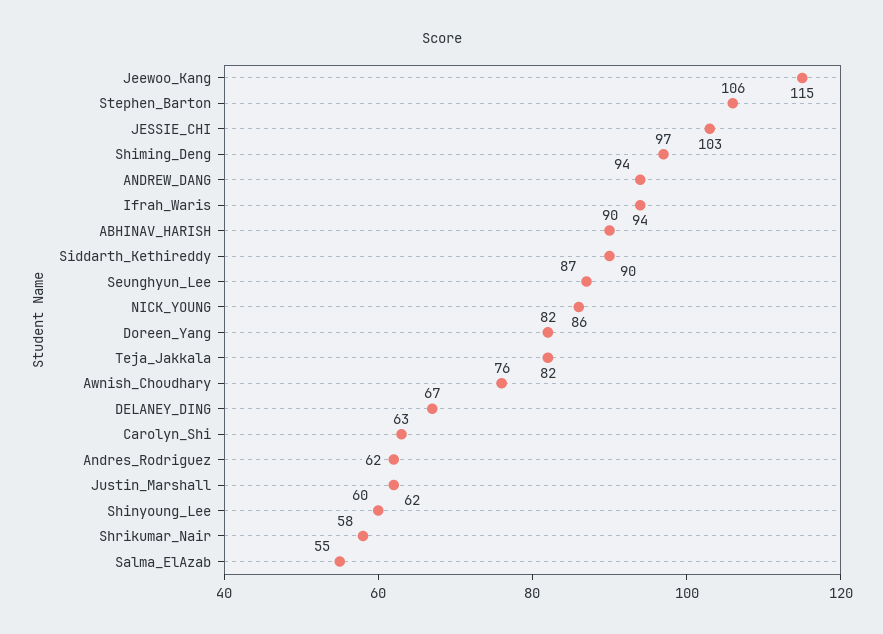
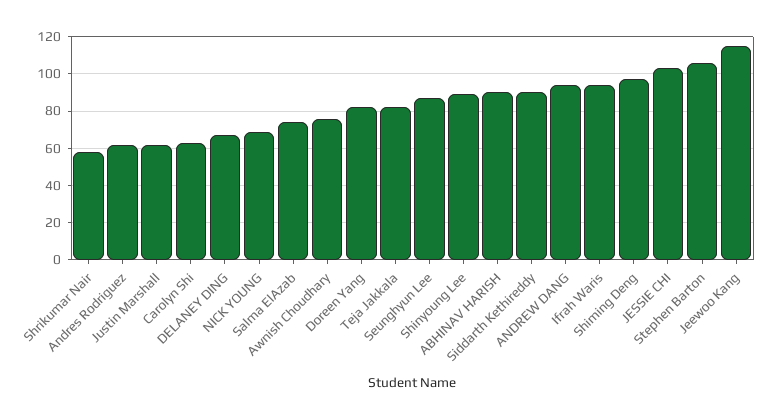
NICK_YOUNG: 86 -> 70
Shinyoung_Lee: 60 -> 90
Salma_ElAzab: 55 -> 75

